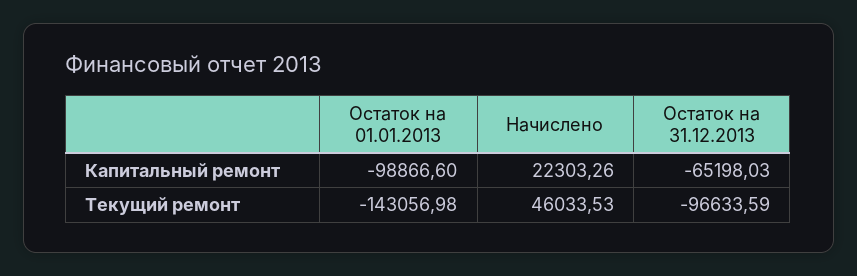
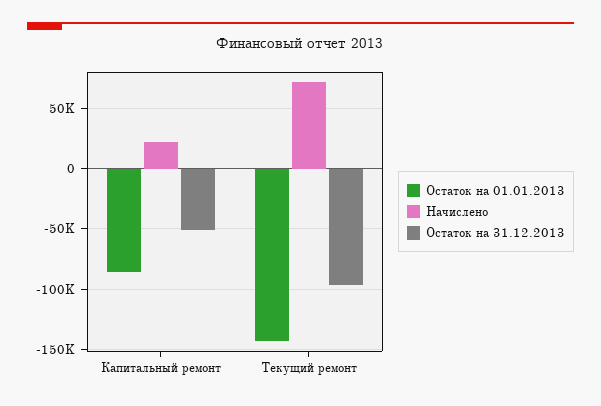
Остаток на 01.01.2013, Капитальный ремонт: -98866.6 -> -85000
Остаток на 31.12.2013, Капитальный ремонт: -65198.03 -> -50000
Начислено, Текущий ремонт: 46033.53 -> 70000

